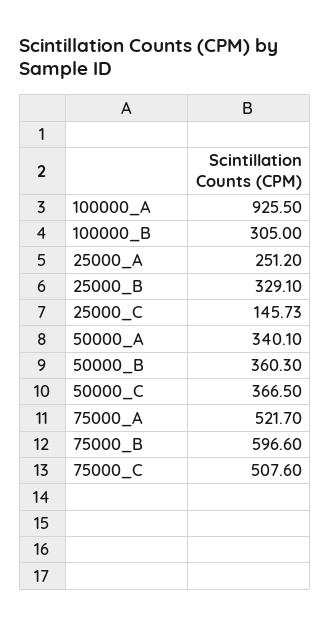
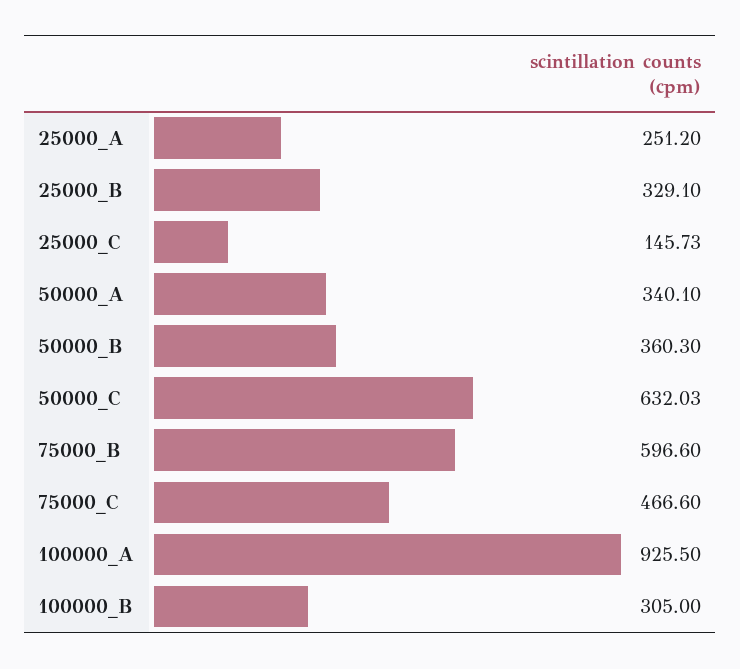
50000_C: 366.5 -> 632.03
75000_A: 521.7 -> none
75000_C: 507.6 -> 466.6

